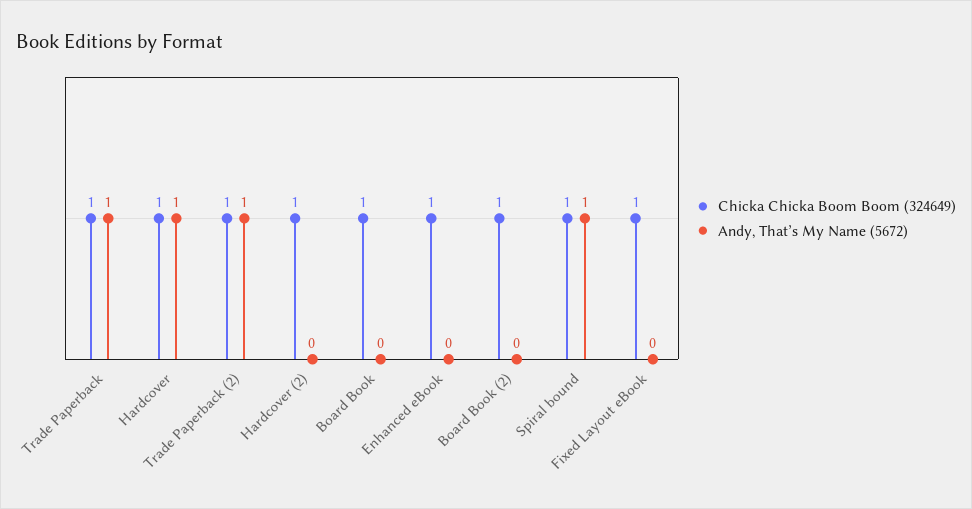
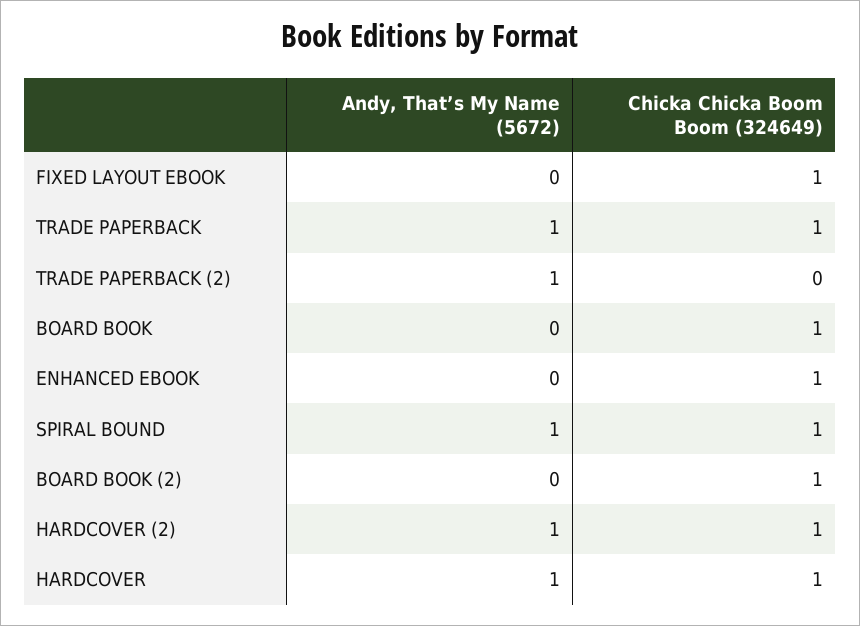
Chicka Chicka Boom Boom (324649), Trade Paperback (2): 1 -> 0
Andy, That’s My Name (5672), Hardcover (2): 0 -> 1

